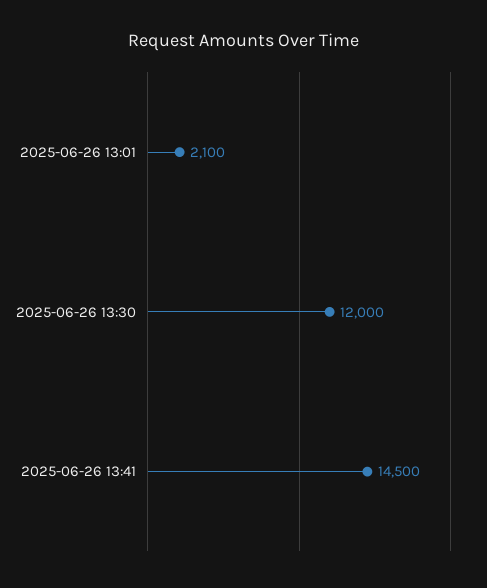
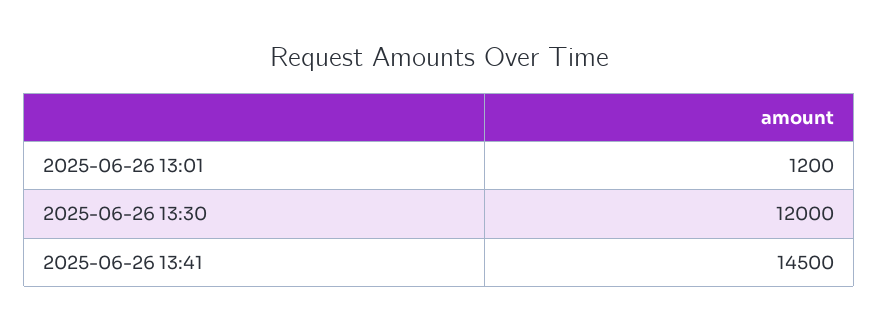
2025-06-26 13:01: 2100 -> 1200

